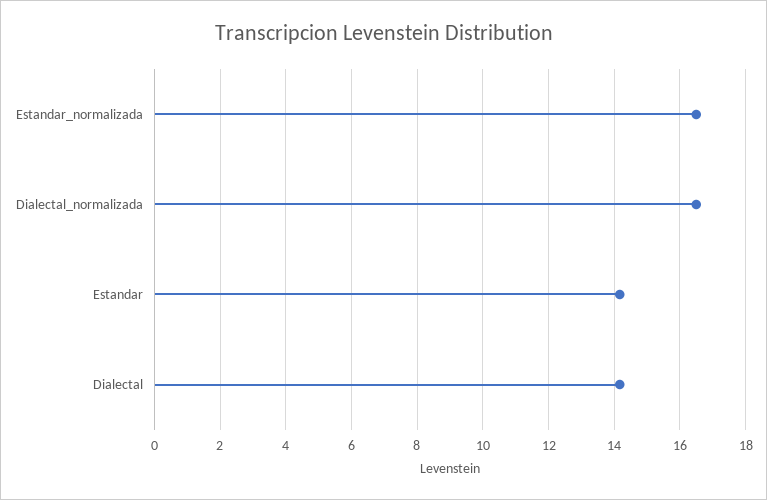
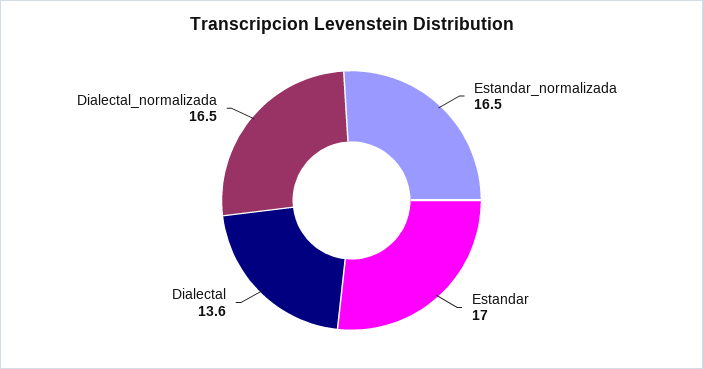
Estandar: 14.2 -> 17
Dialectal: 14.2 -> 13.6

